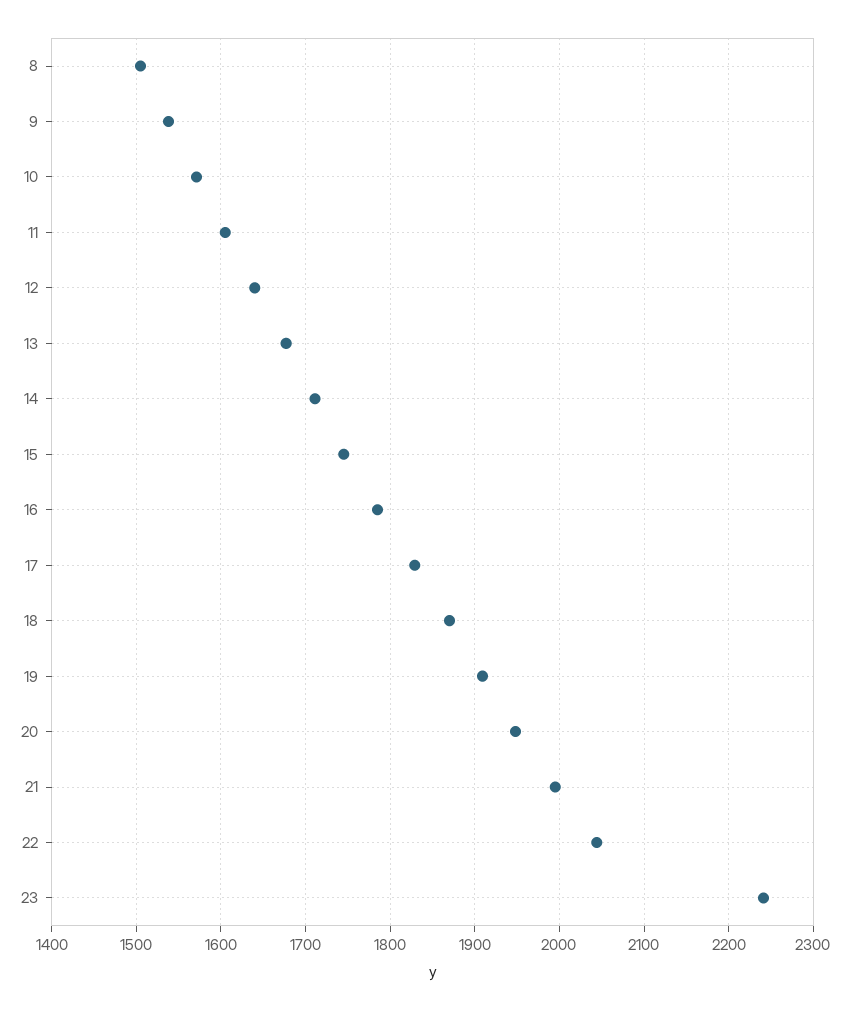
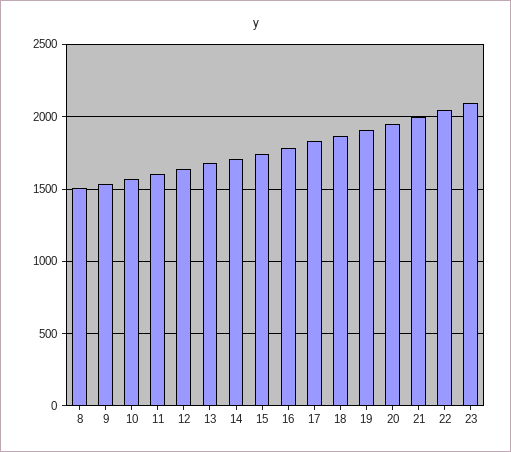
23: 2240 -> 2100

